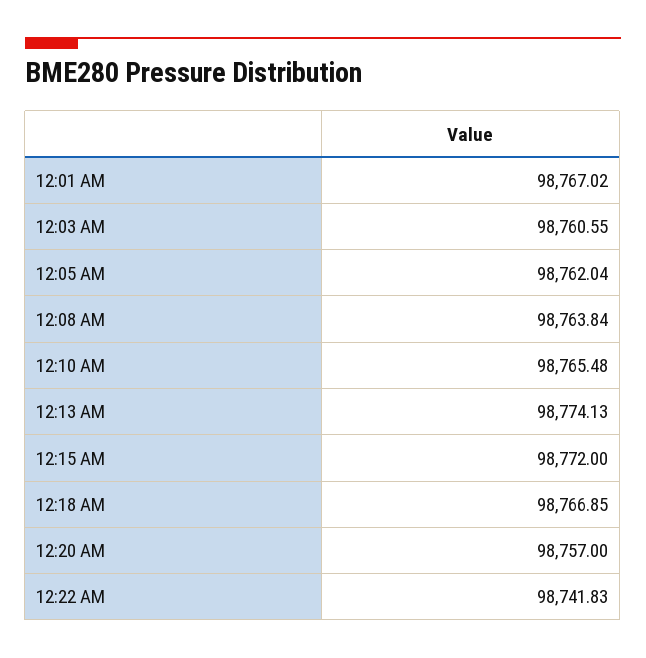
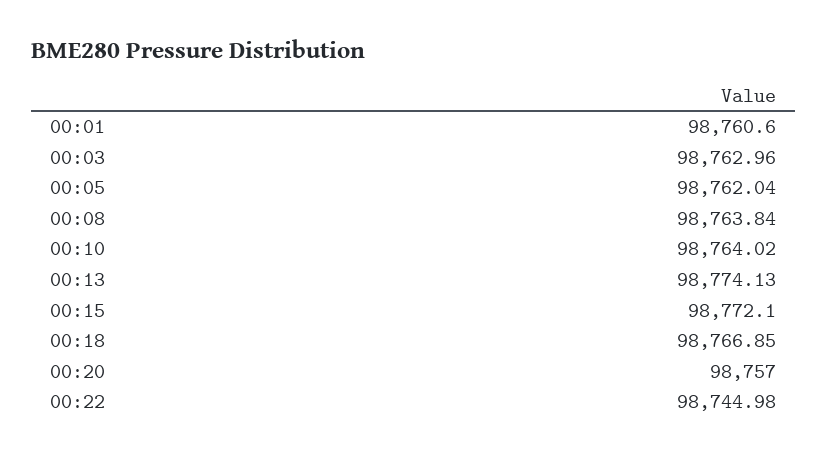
12:01 AM: 98767.02 -> 98760.6
12:03 AM: 98760.55 -> 98762.96
12:10 AM: 98765.48 -> 98764.02
12:15 AM: 98772 -> 98772.1
12:22 AM: 98741.83 -> 98744.98

